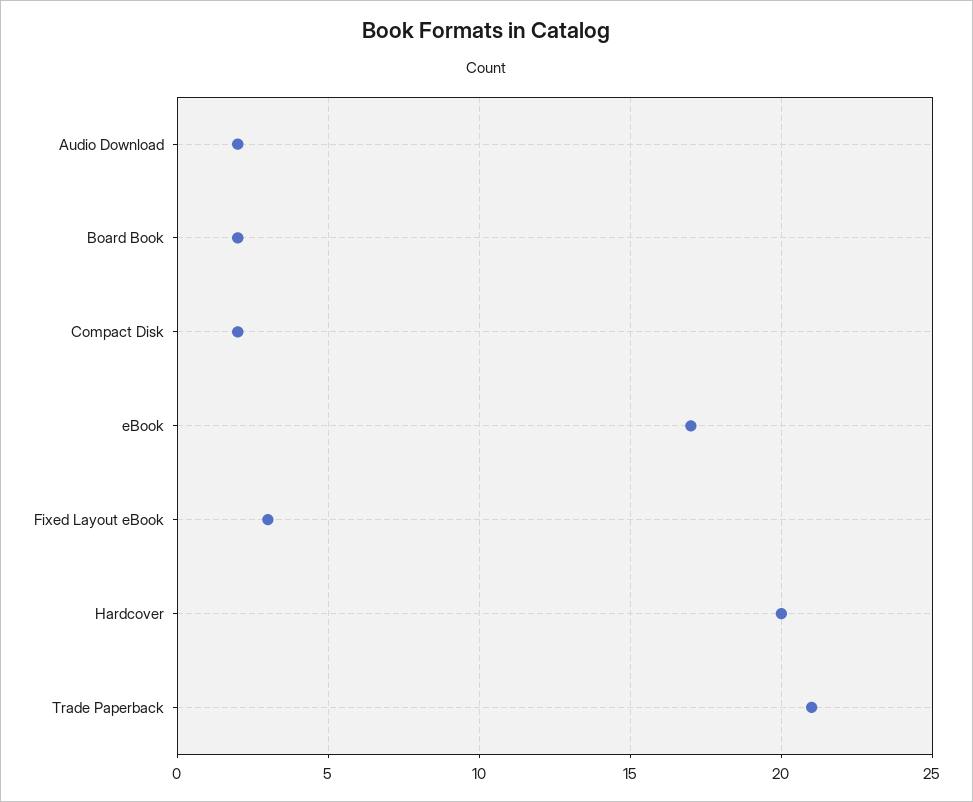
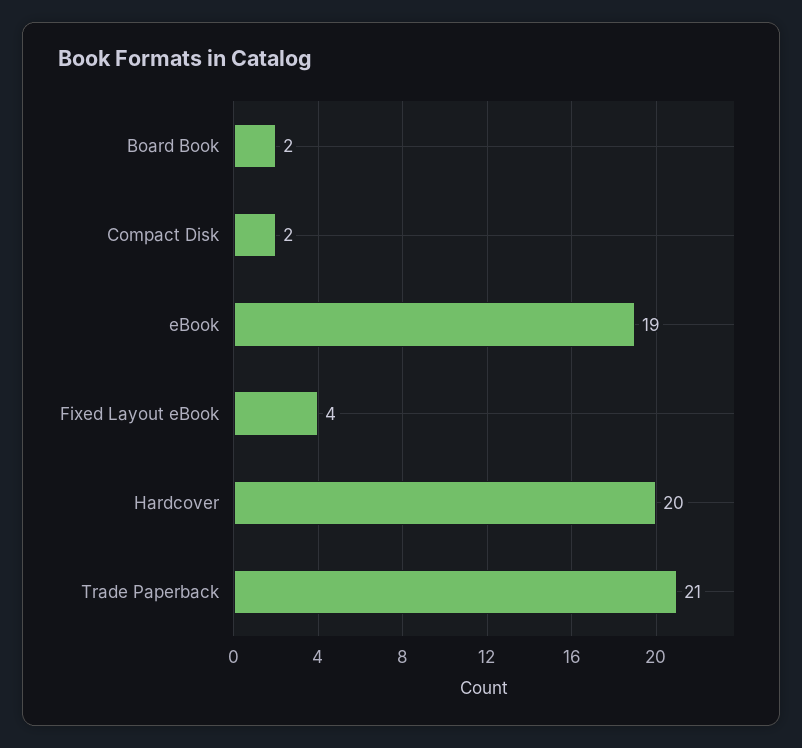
Audio Download: 2 -> none
eBook: 17 -> 19
Fixed Layout eBook: 3 -> 4

